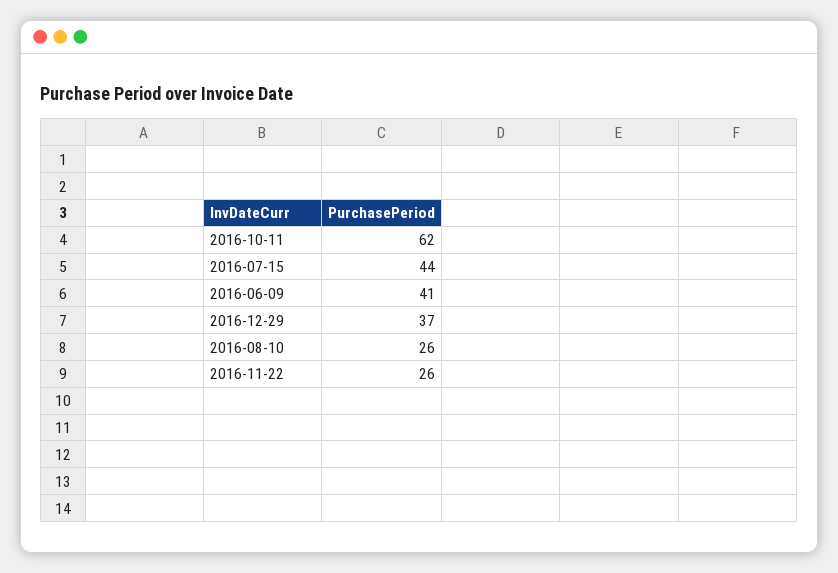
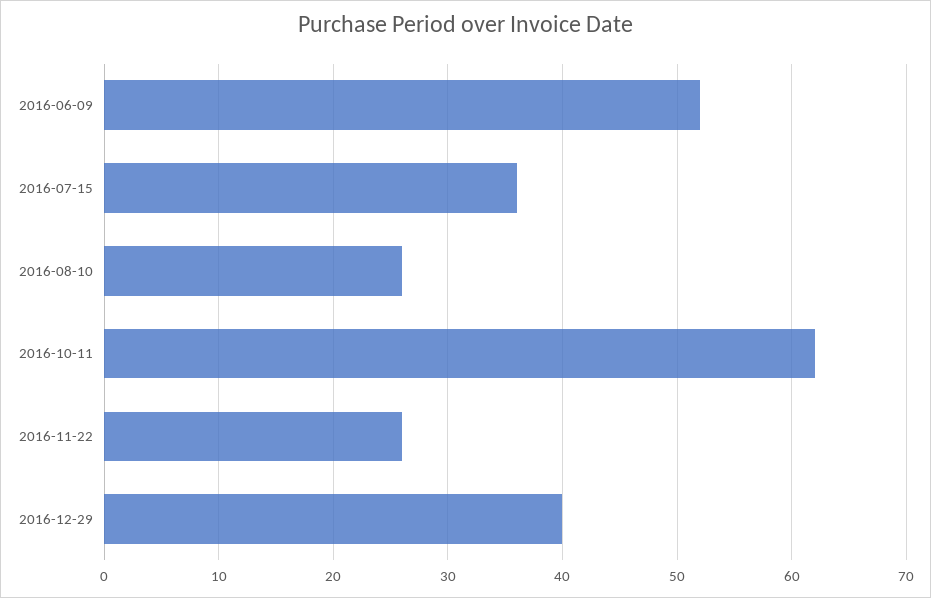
2016-07-15: 44 -> 36
2016-06-09: 41 -> 52
2016-12-29: 37 -> 40

